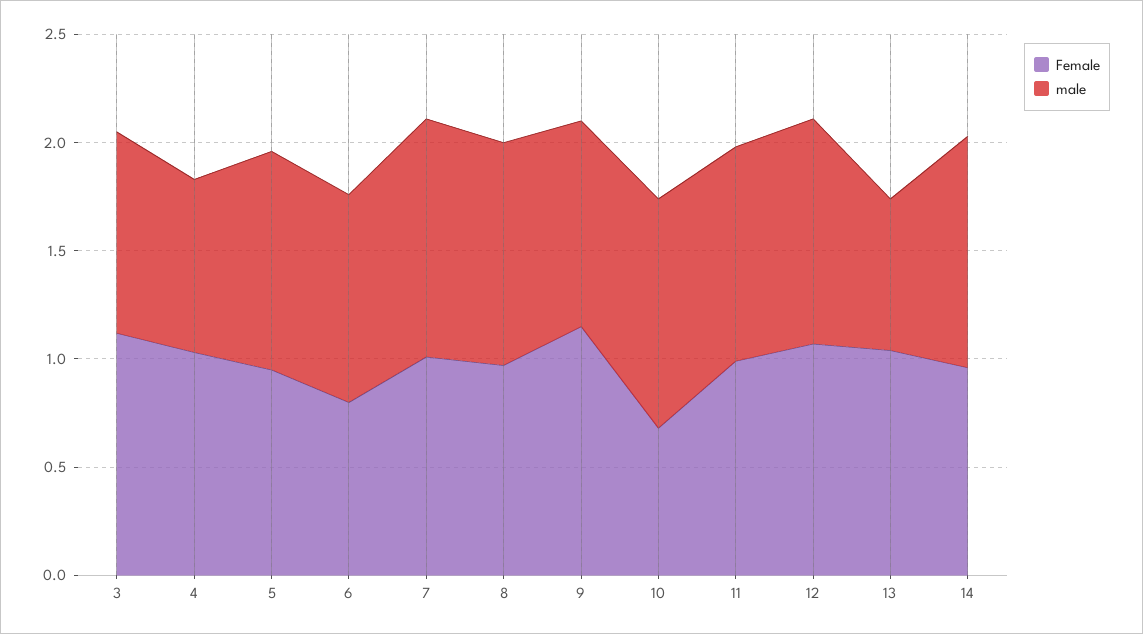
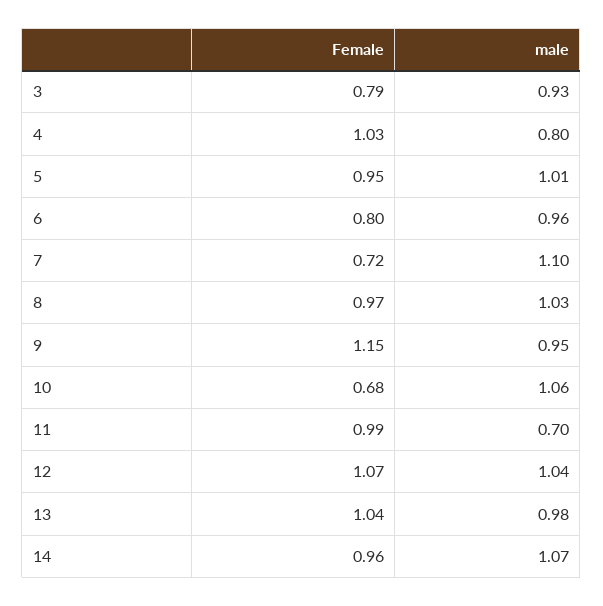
Female, 3: 1.1 -> 0.79
Female, 7: 1 -> 0.72
male, 11: 1 -> 0.7
male, 13: 0.7 -> 0.98

